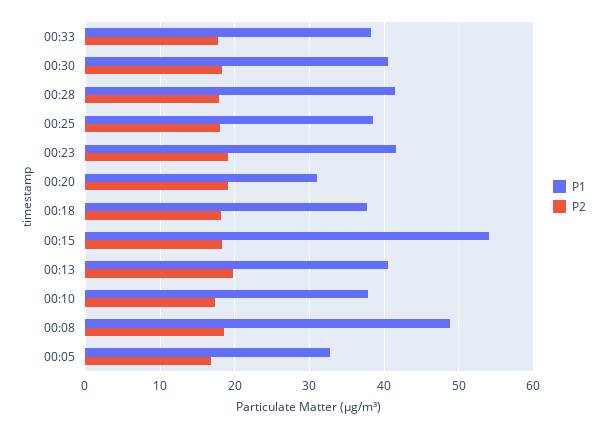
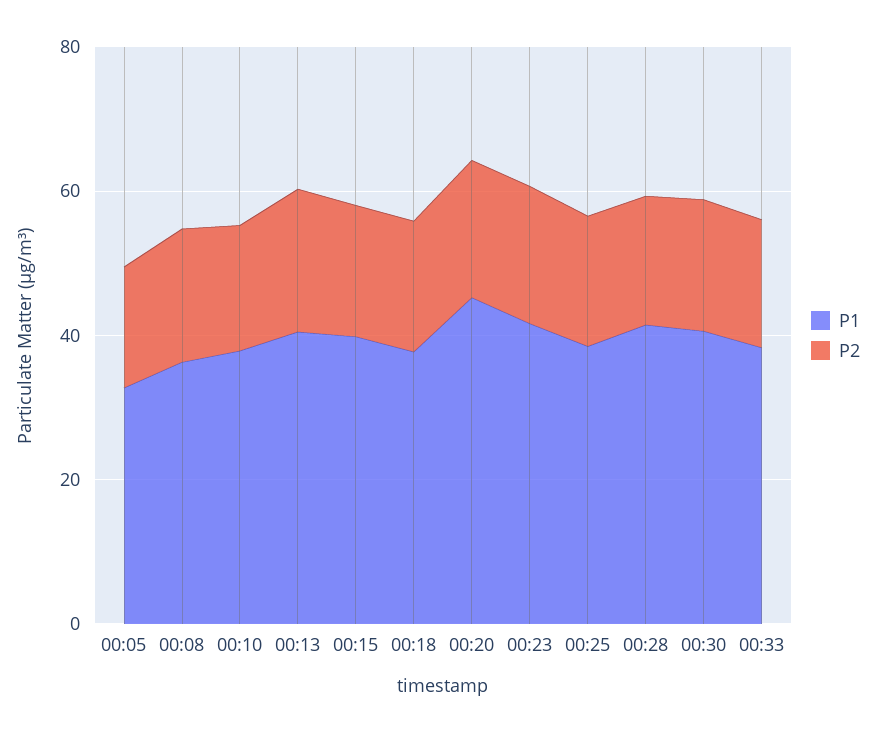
P1, 00:20: 31 -> 45
P1, 00:15: 54 -> 40
P1, 00:08: 49 -> 35

